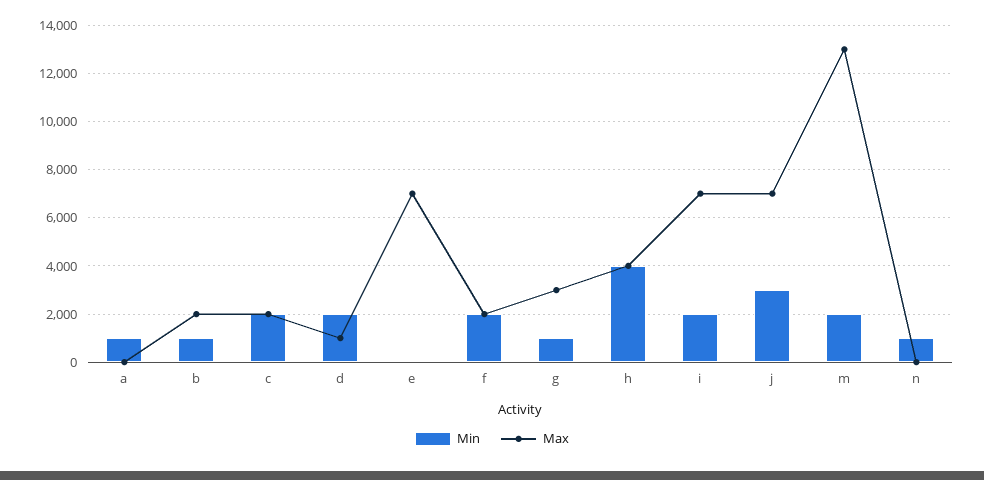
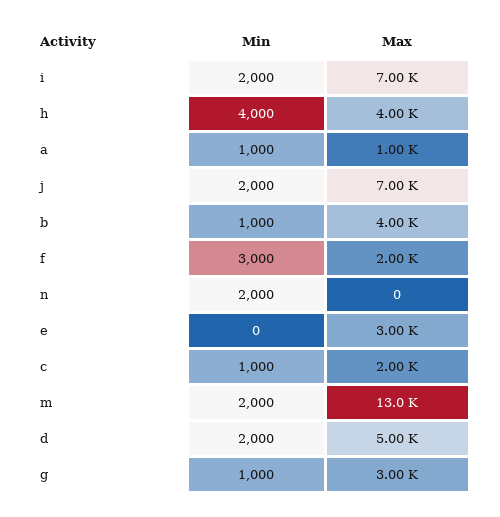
Max, a: 0 -> 1000
Max, b: 2000 -> 4000
Min, c: 2000 -> 1000
Max, d: 1000 -> 5000
Max, e: 7000 -> 3000
Min, f: 2000 -> 3000
Min, j: 3000 -> 2000
Min, n: 1000 -> 2000

